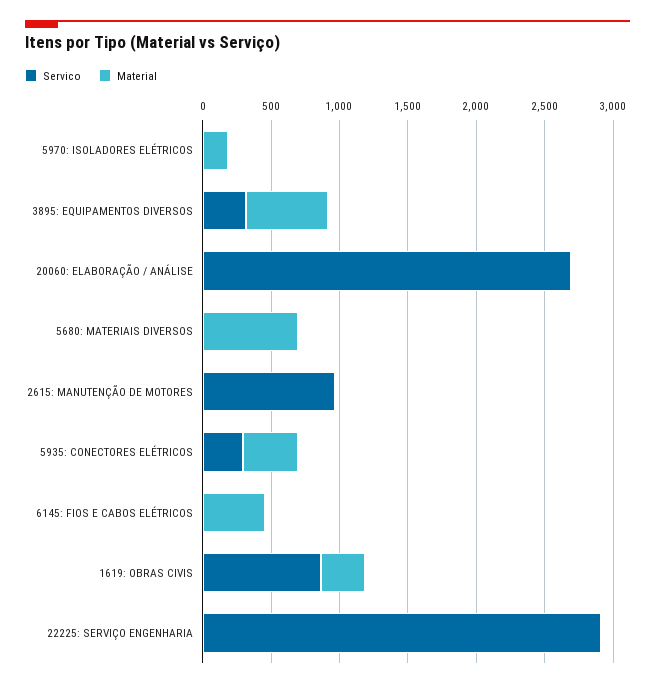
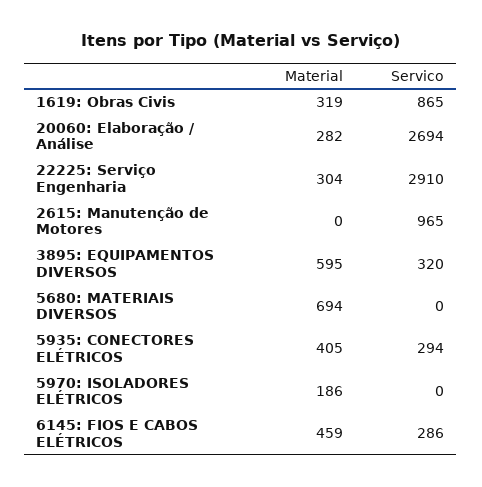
Material, 20060: ELABORAÇÃO / ANÁLISE: 0 -> 282
Servico, 6145: FIOS E CABOS ELÉTRICOS: 0 -> 286
Material, 22225: SERVIÇO ENGENHARIA: 0 -> 304

